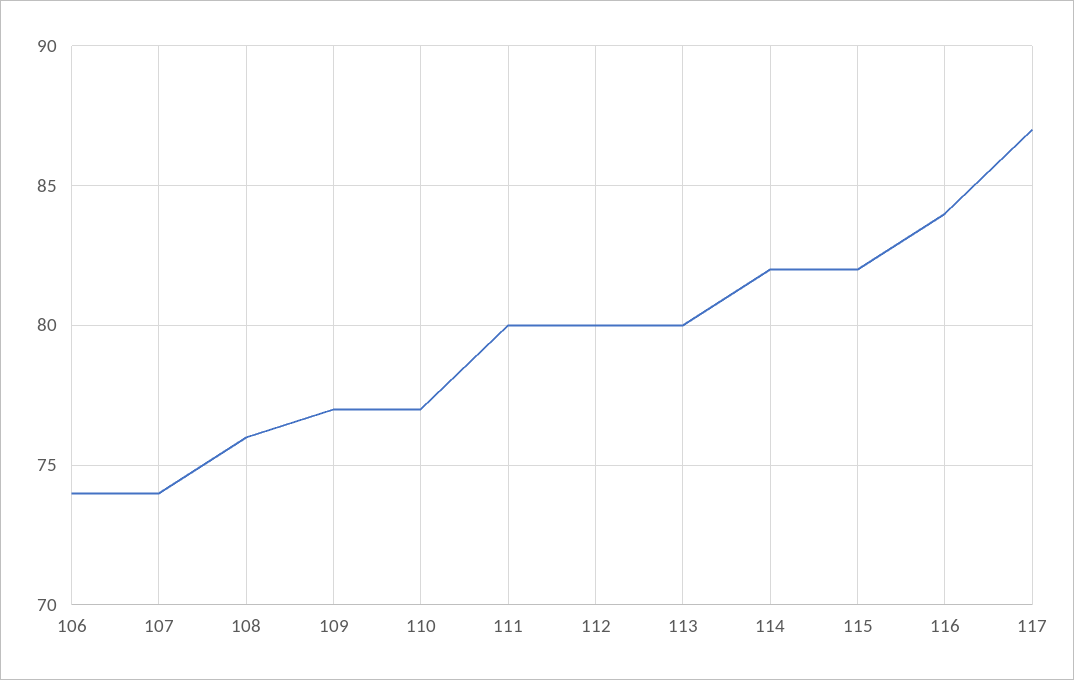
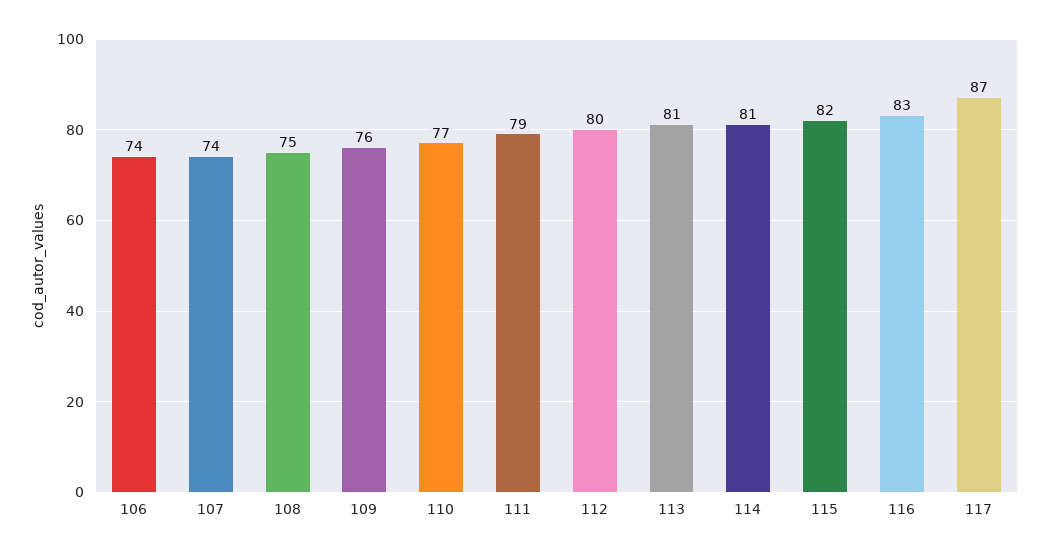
108: 76 -> 75
109: 77 -> 76
111: 80 -> 79
113: 80 -> 81
114: 82 -> 81
116: 84 -> 83

